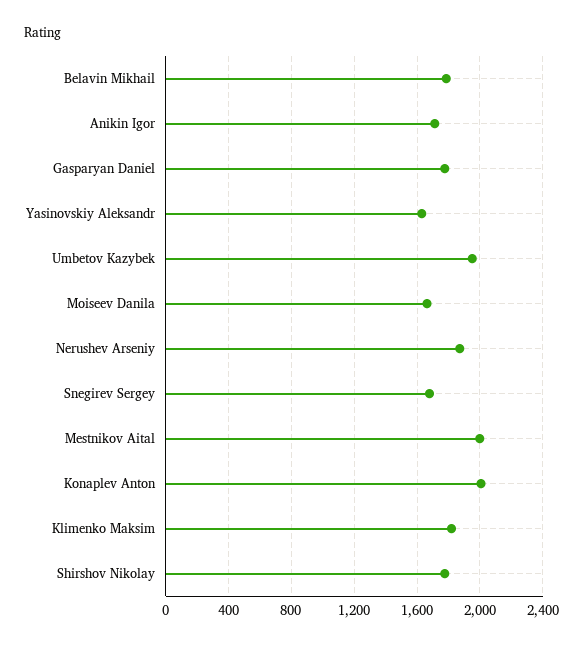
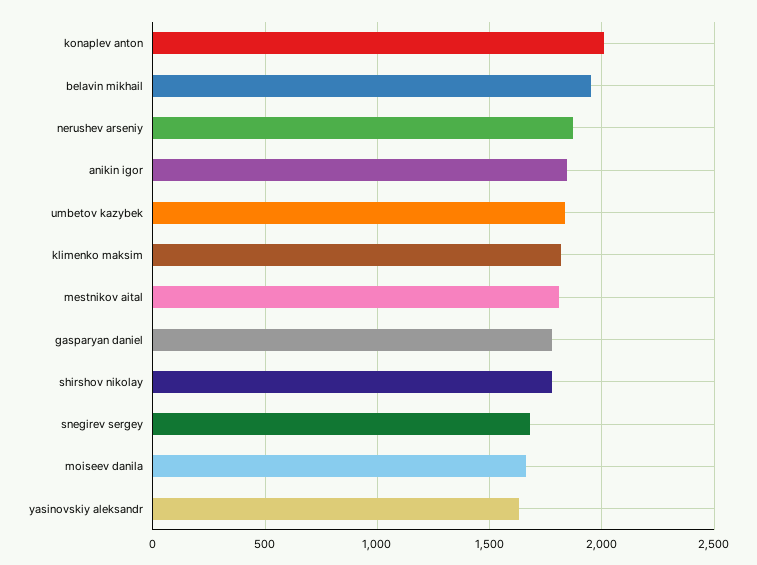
Belavin Mikhail: 1800 -> 1950
Anikin Igor: 1700 -> 1850
Umbetov Kazybek: 1950 -> 1850
Mestnikov Aital: 2000 -> 1800

